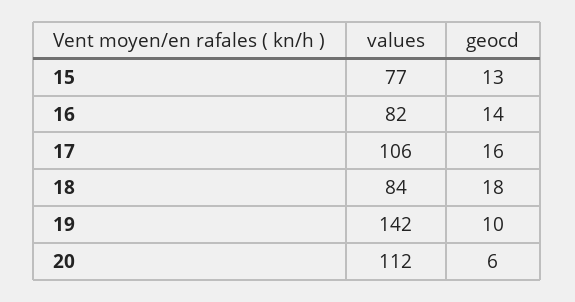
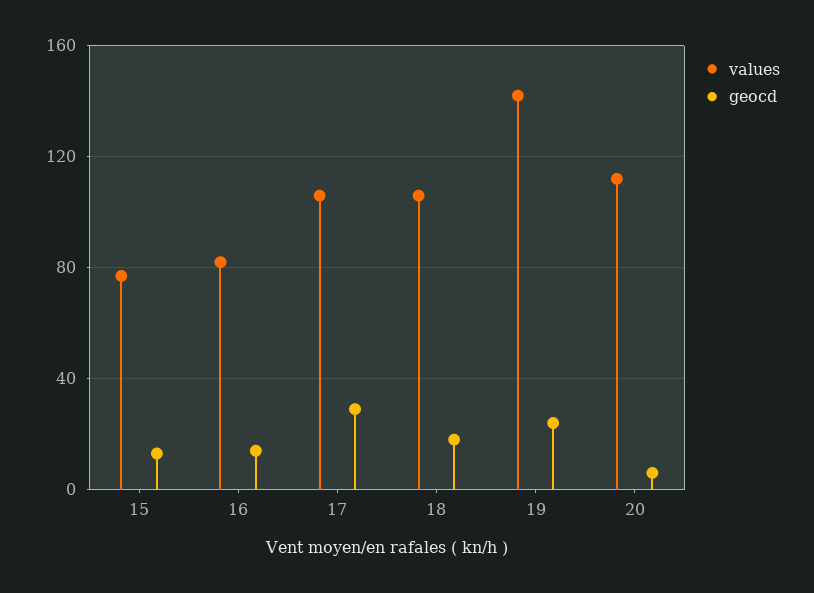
geocd, 17: 16 -> 30
values, 18: 84 -> 105
geocd, 19: 10 -> 25

